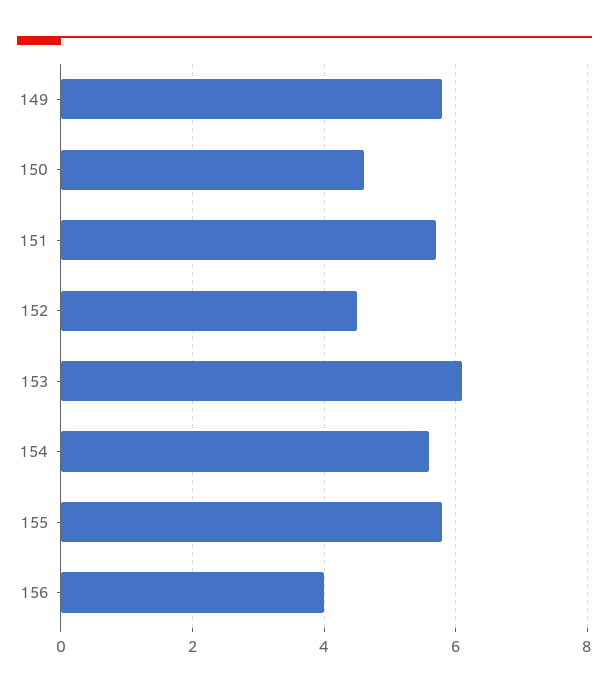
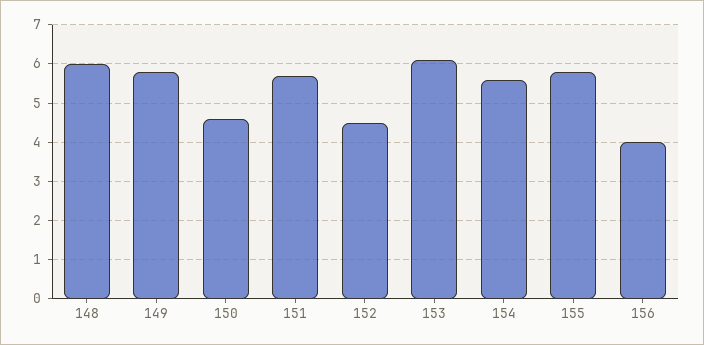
148: none -> 6

